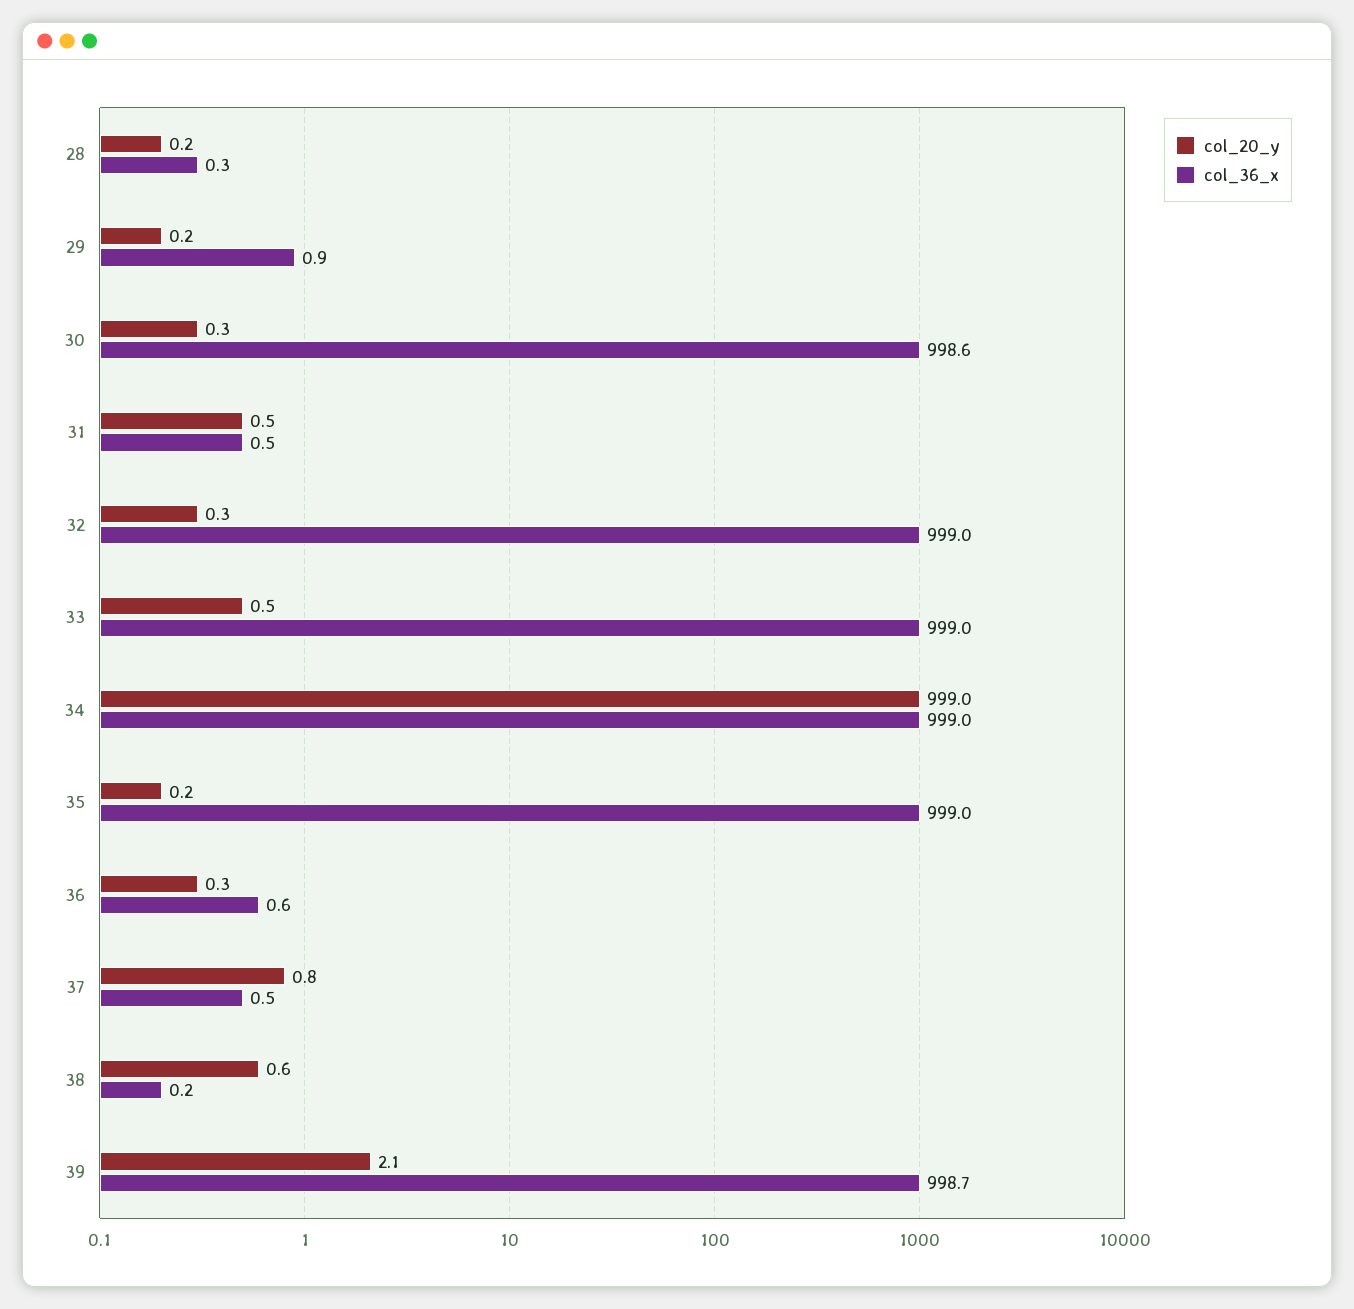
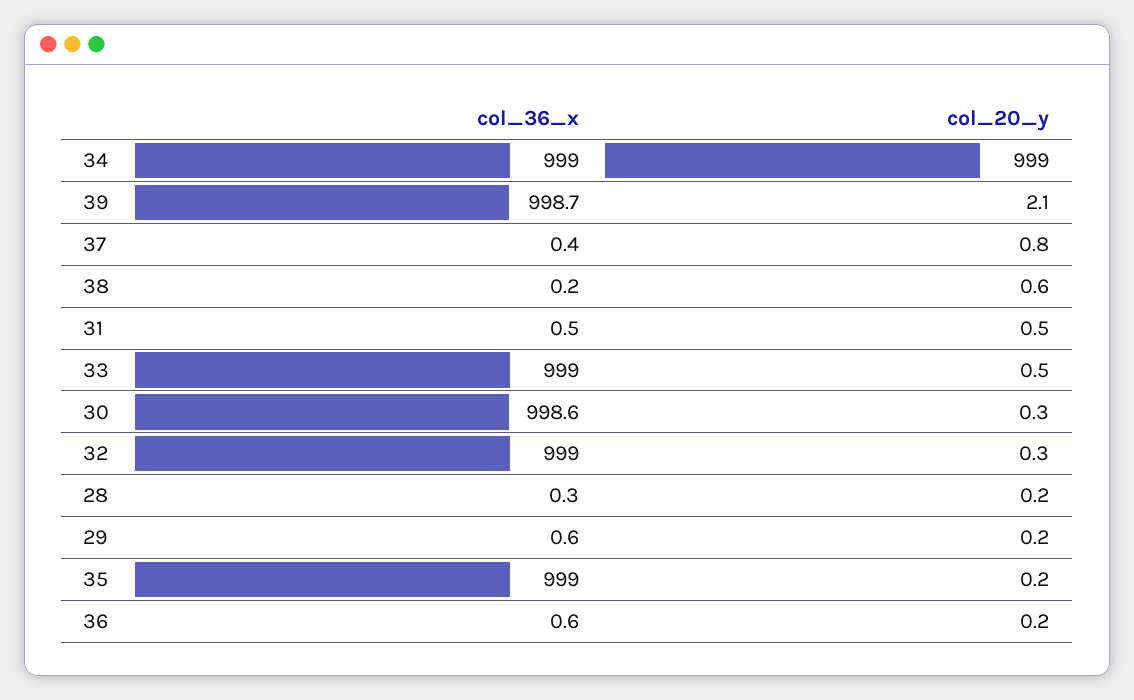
col_36_x, 29: 0.9 -> 0.6
col_20_y, 36: 0.3 -> 0.2
col_36_x, 37: 0.5 -> 0.4

